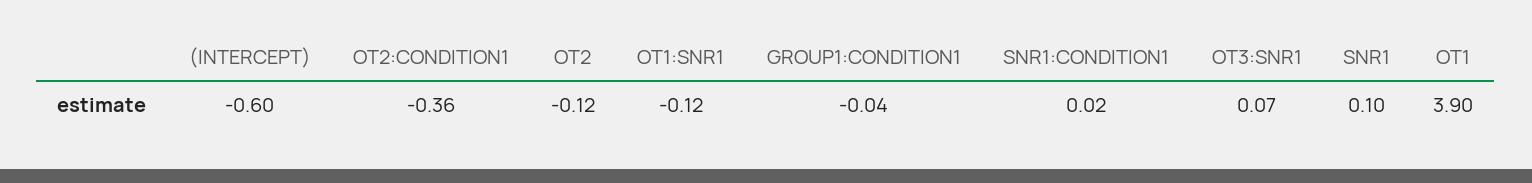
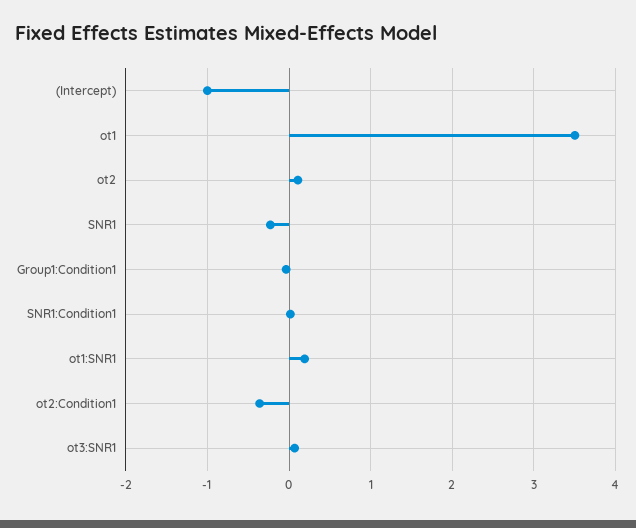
(INTERCEPT): -0.6 -> -1
OT2: -0.12 -> 0.1
OT1:SNR1: -0.12 -> 0.2
SNR1: 0.1 -> -0.2
OT1: 3.9 -> 3.5

